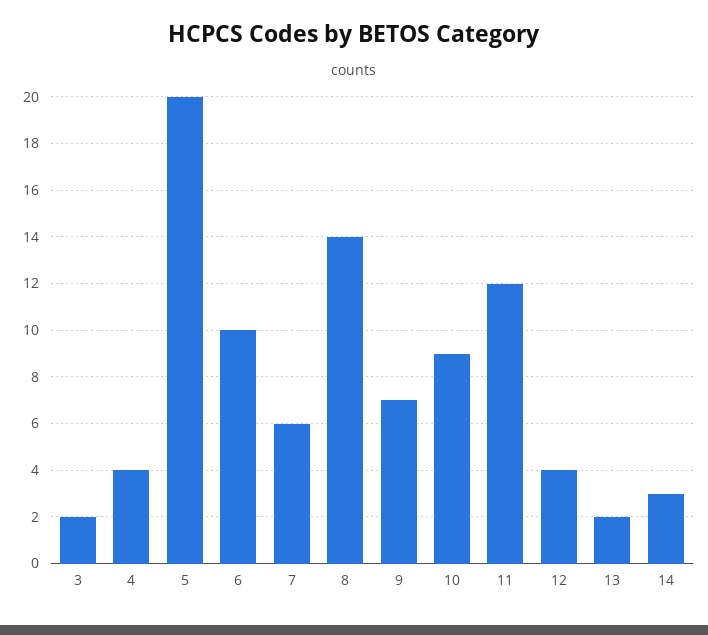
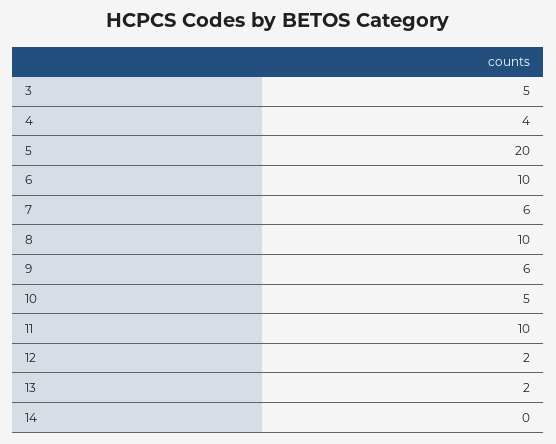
3: 2 -> 5
8: 14 -> 10
9: 7 -> 6
10: 9 -> 5
11: 12 -> 10
12: 4 -> 2
14: 3 -> 0

